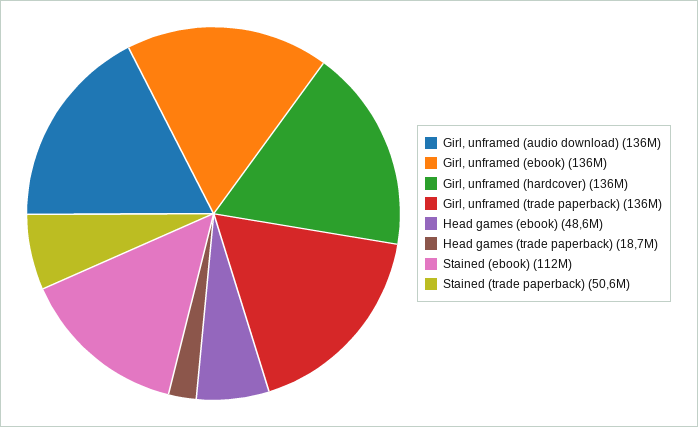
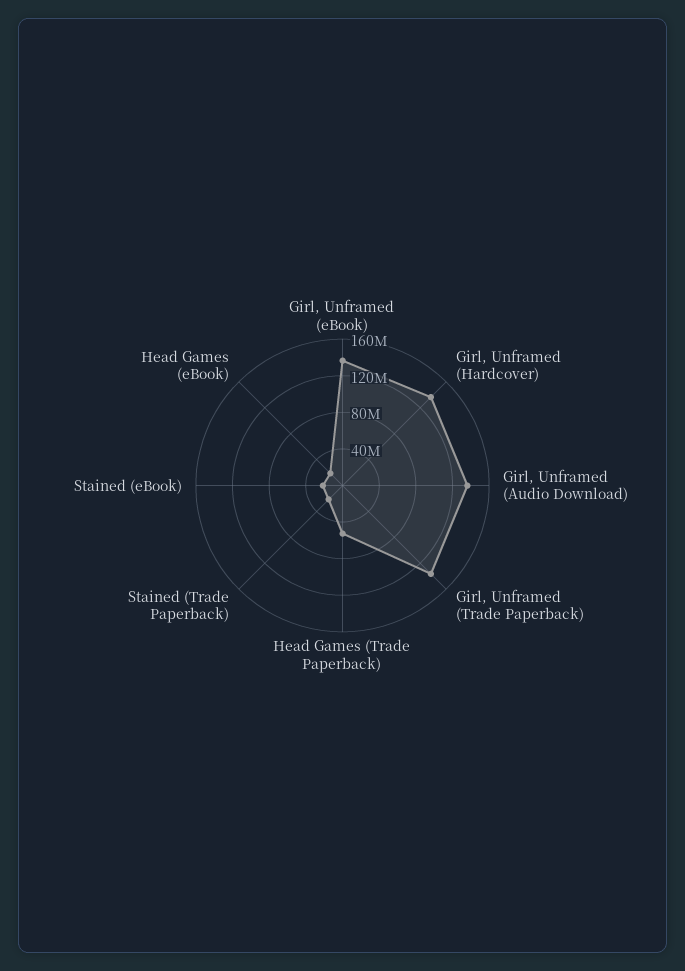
Head games (ebook): 48600000 -> 20000000
Head games (trade paperback): 18700000 -> 50000000
Stained (ebook): 112000000 -> 20000000
Stained (trade paperback): 50600000 -> 20000000

